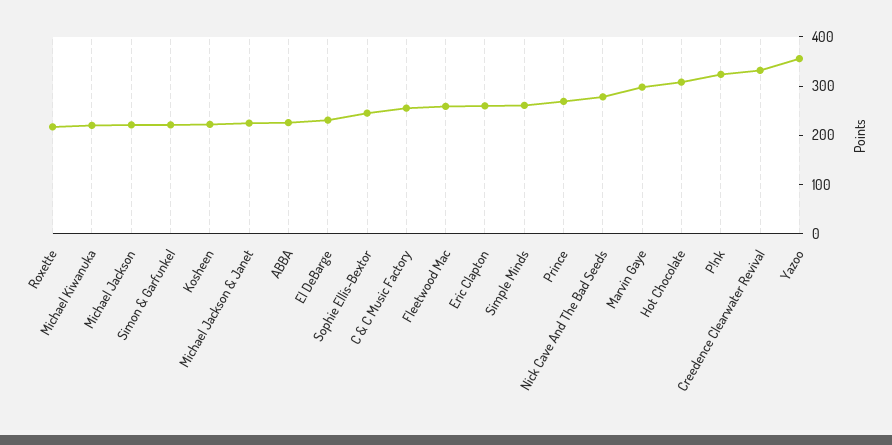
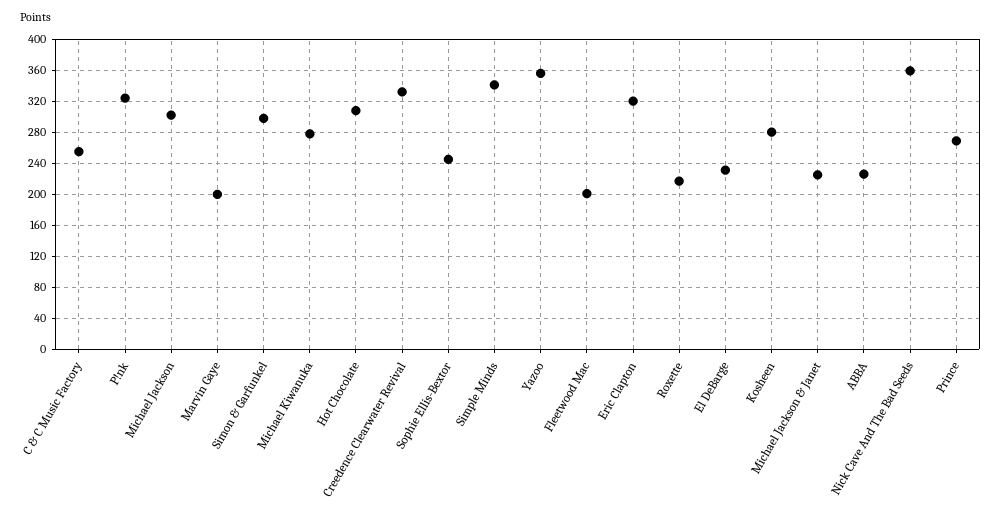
Michael Kiwanuka: 220 -> 280
Michael Jackson: 220 -> 300
Simon & Garfunkel: 220 -> 300
Kosheen: 220 -> 280
Fleetwood Mac: 260 -> 200
Eric Clapton: 260 -> 320
Simple Minds: 260 -> 340
Nick Cave And The Bad Seeds: 280 -> 360
Marvin Gaye: 300 -> 200

